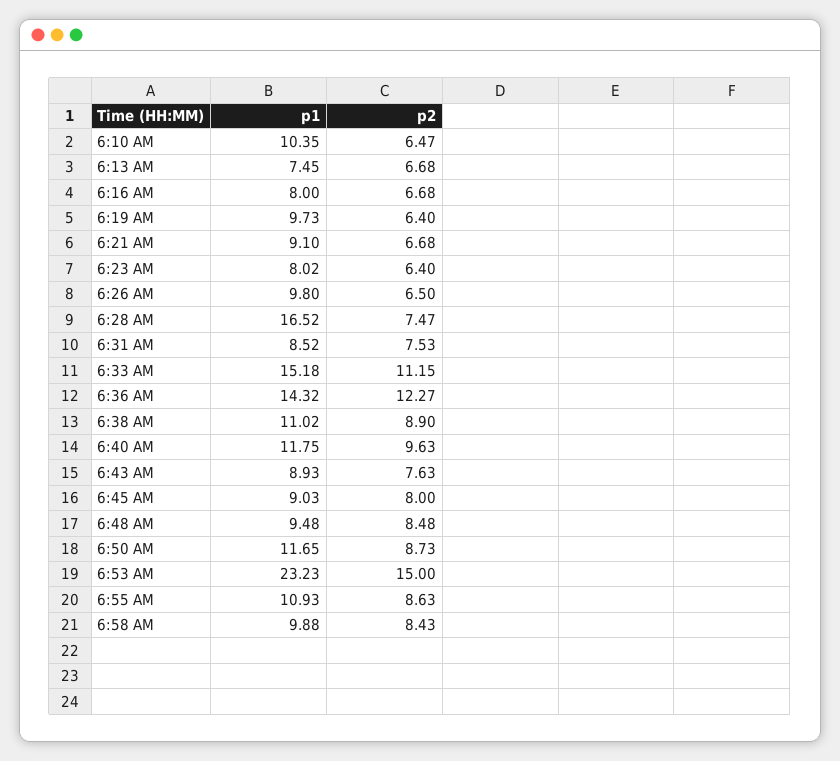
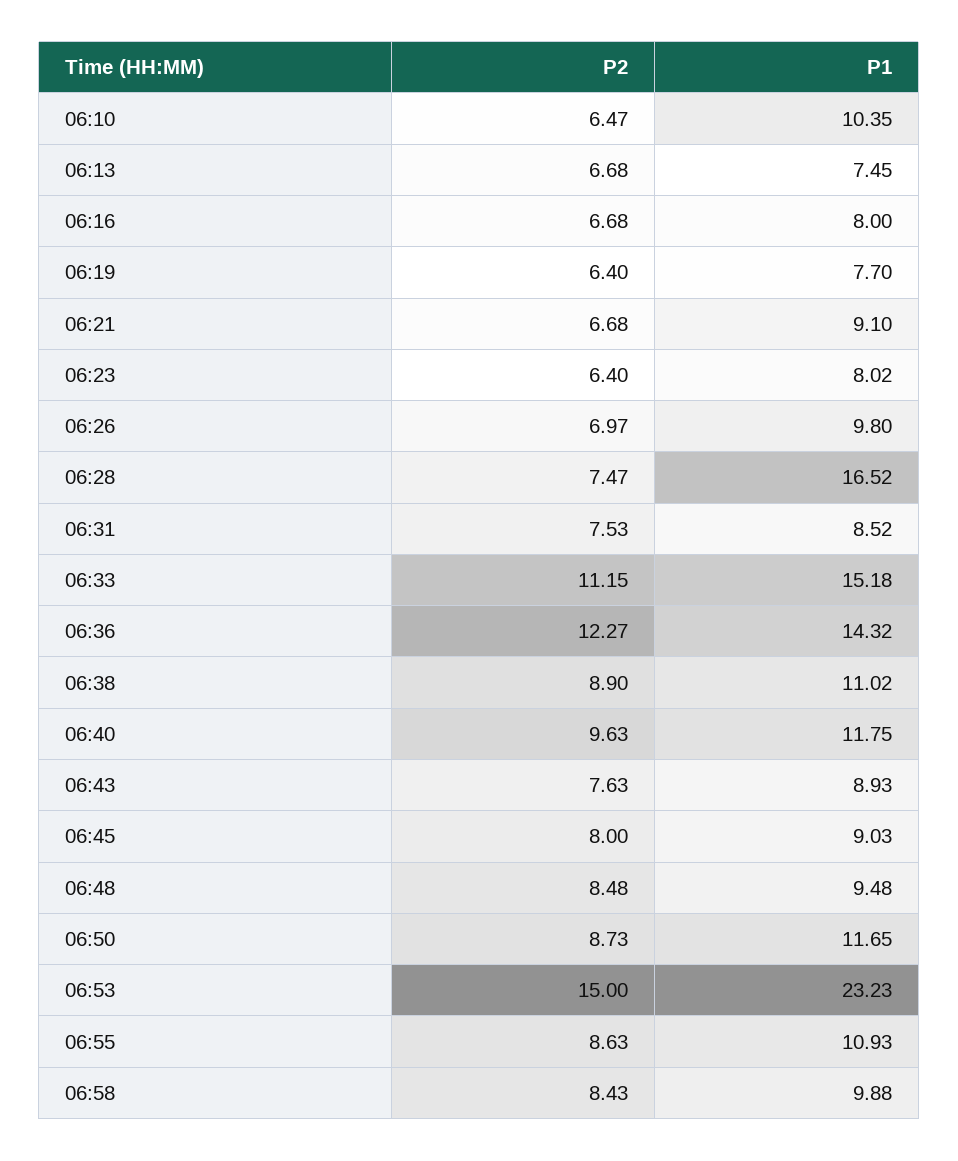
p1, 6:19 AM: 9.73 -> 7.7
p2, 6:26 AM: 6.5 -> 6.97

